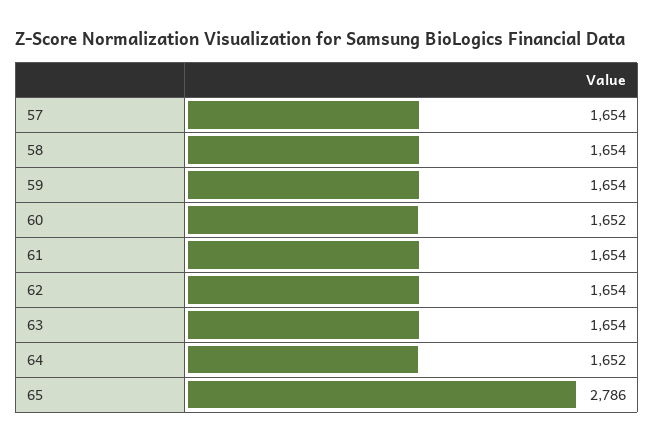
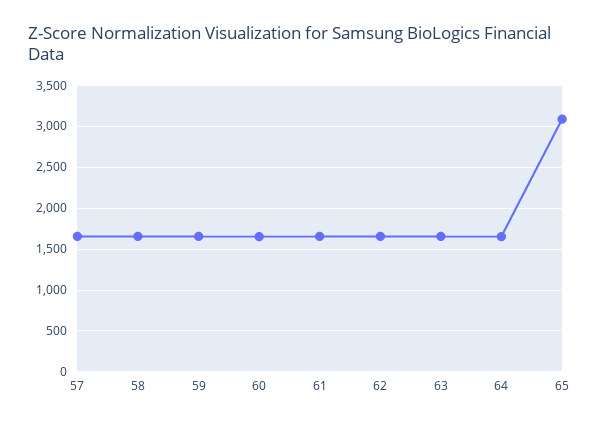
65: 2786 -> 3100

